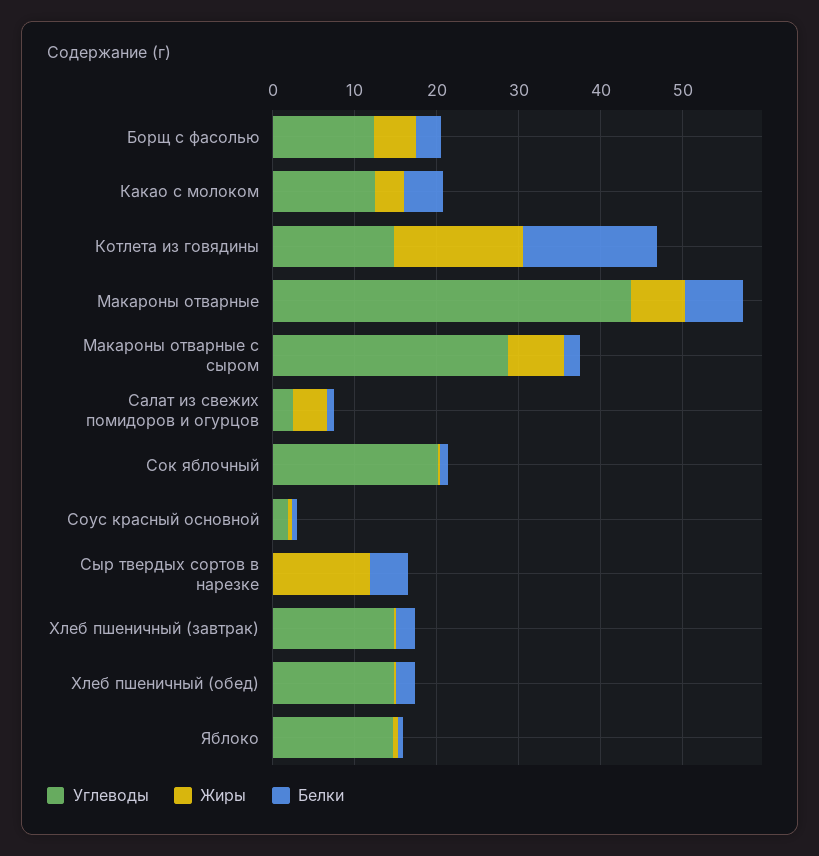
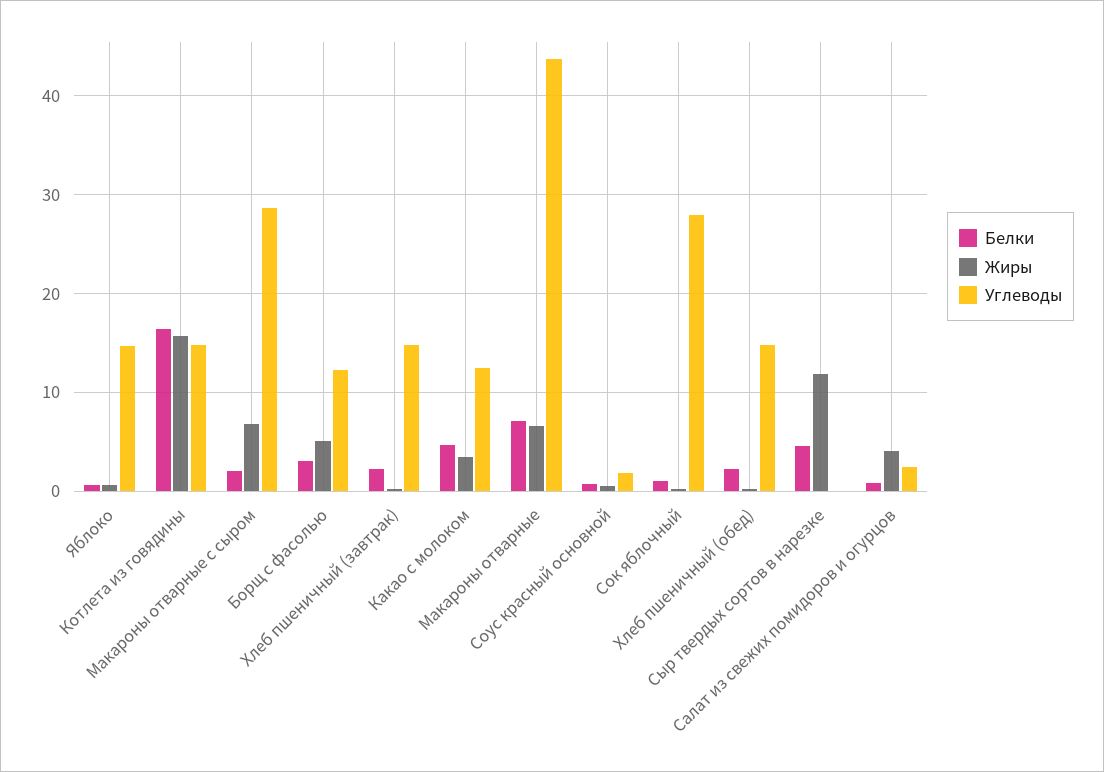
Углеводы, Сок яблочный: 20 -> 28

